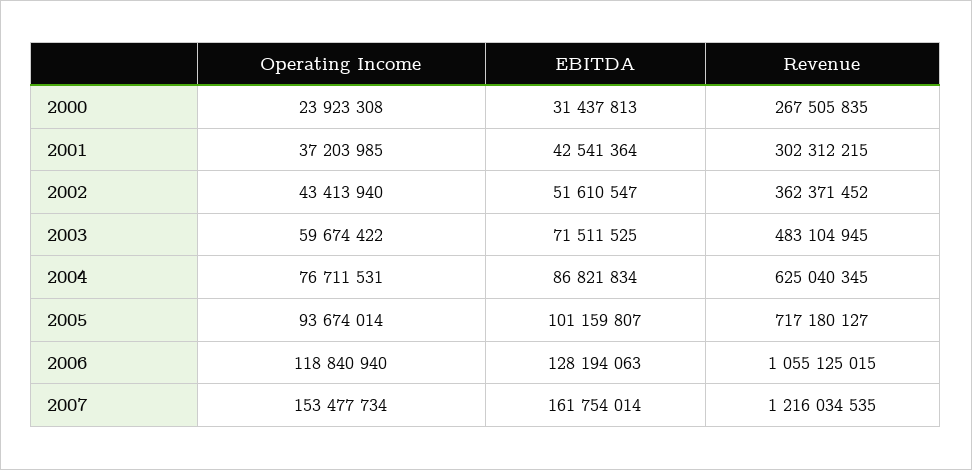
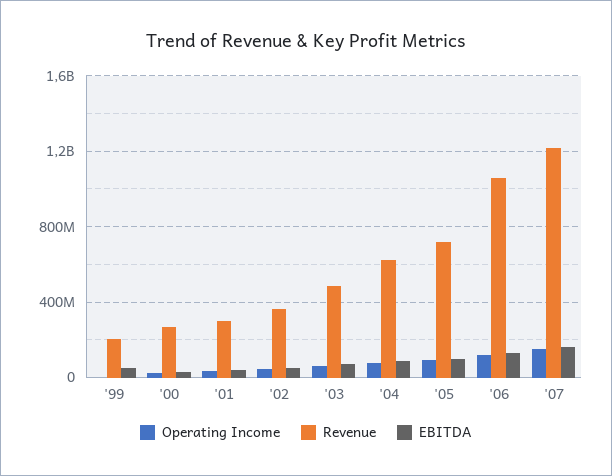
Operating Income, '99: none -> 0
Revenue, '99: none -> 200000000
EBITDA, '99: none -> 50000000

